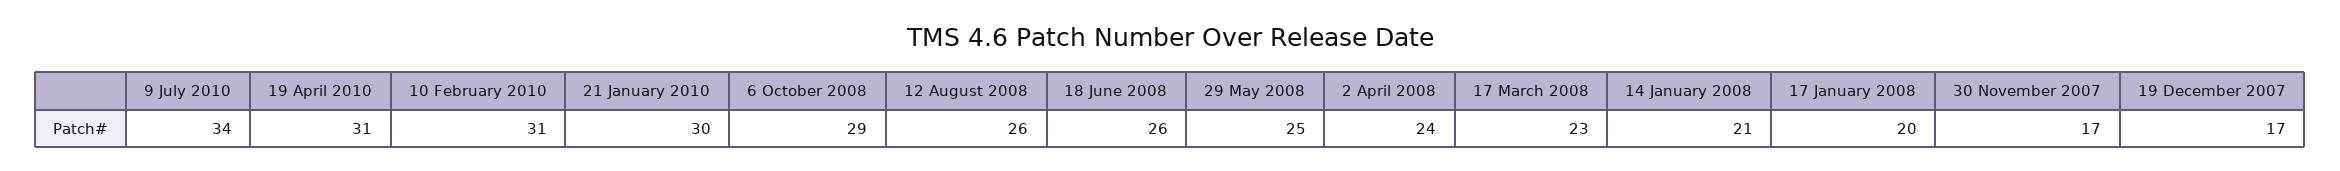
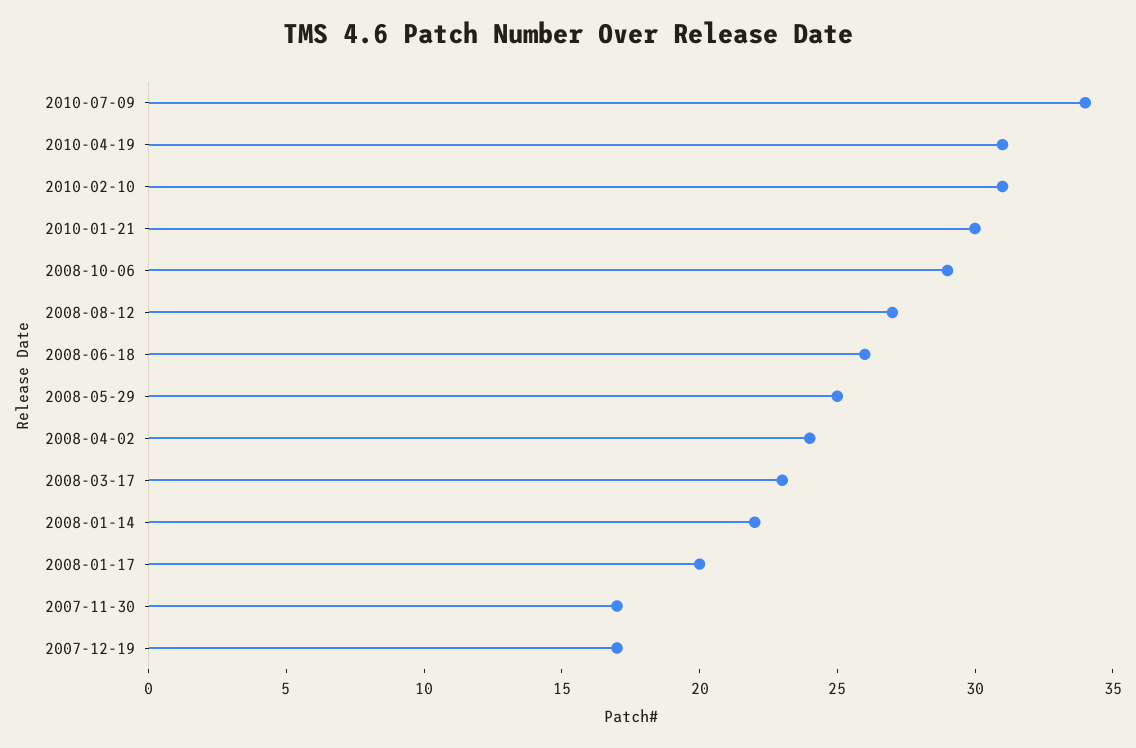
12 August 2008: 26 -> 27
14 January 2008: 21 -> 22

